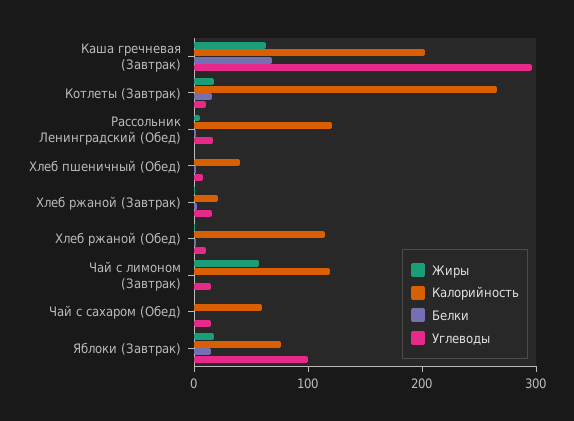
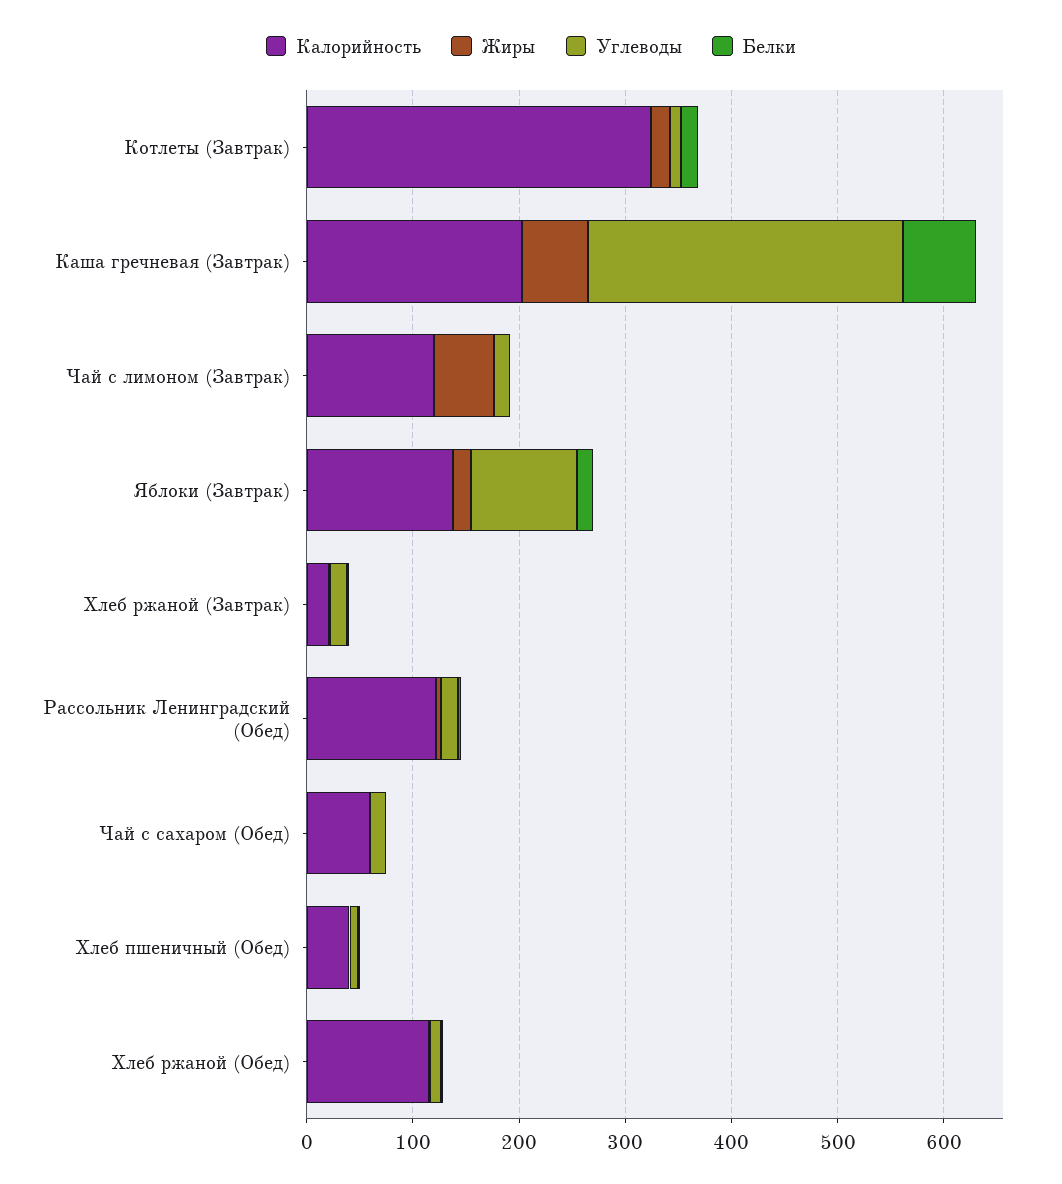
Калорийность, Котлеты (Завтрак): 260 -> 320
Калорийность, Яблоки (Завтрак): 80 -> 140

